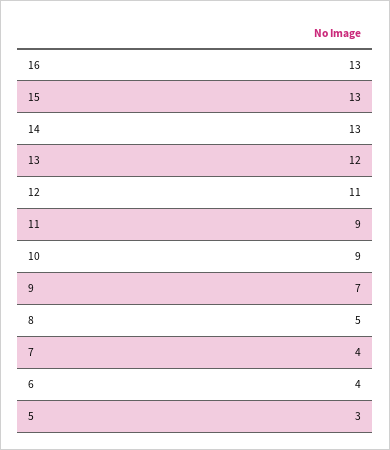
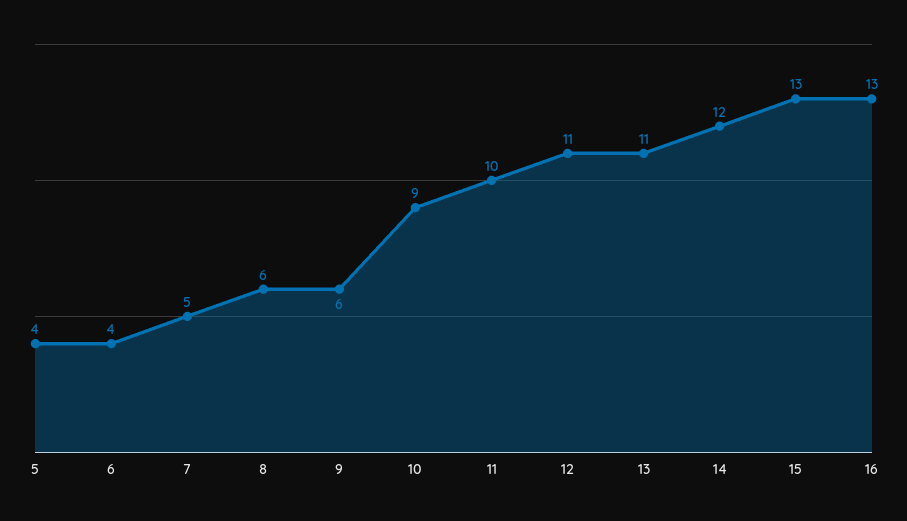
14: 13 -> 12
13: 12 -> 11
11: 9 -> 10
9: 7 -> 6
8: 5 -> 6
7: 4 -> 5
5: 3 -> 4

